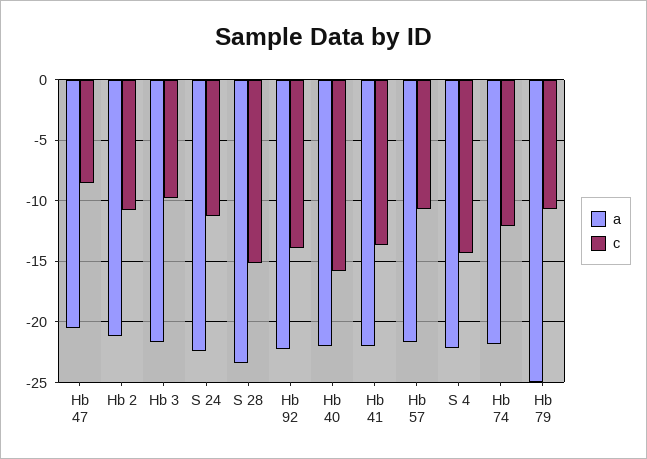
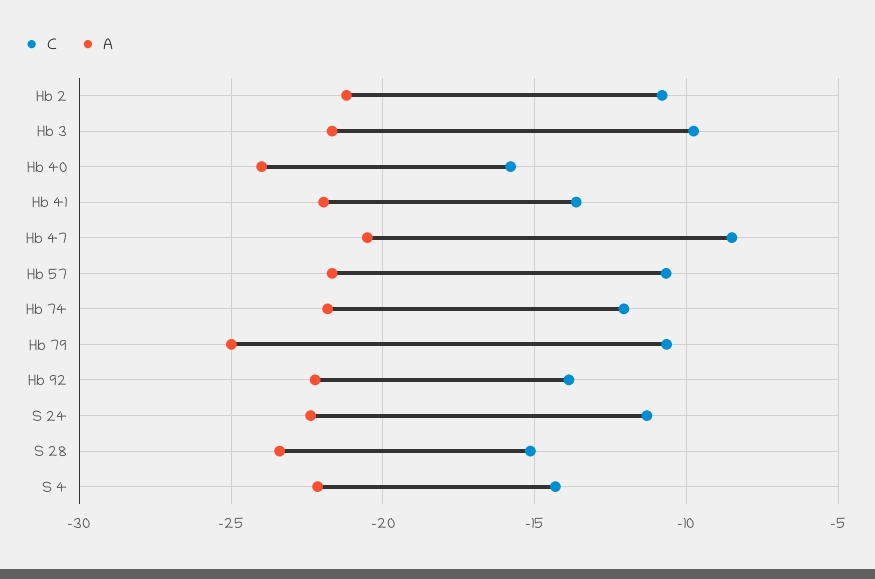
a, Hb 40: -22 -> -24

